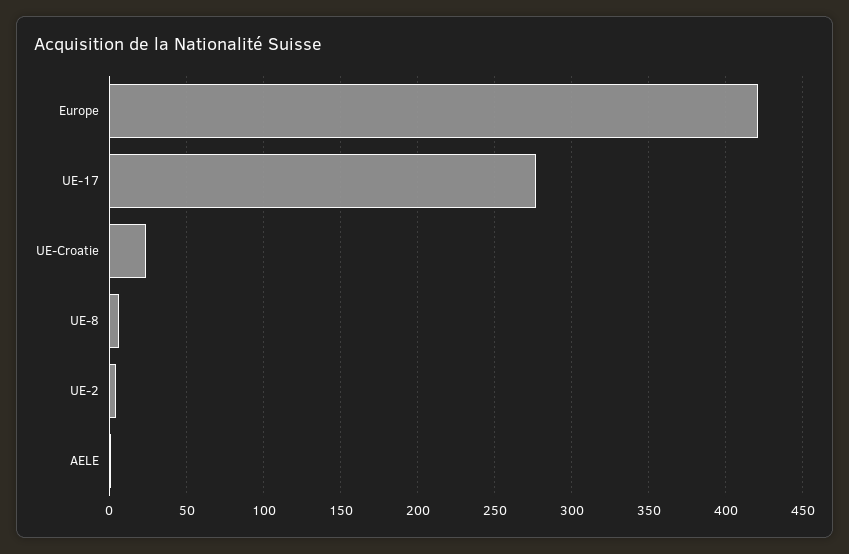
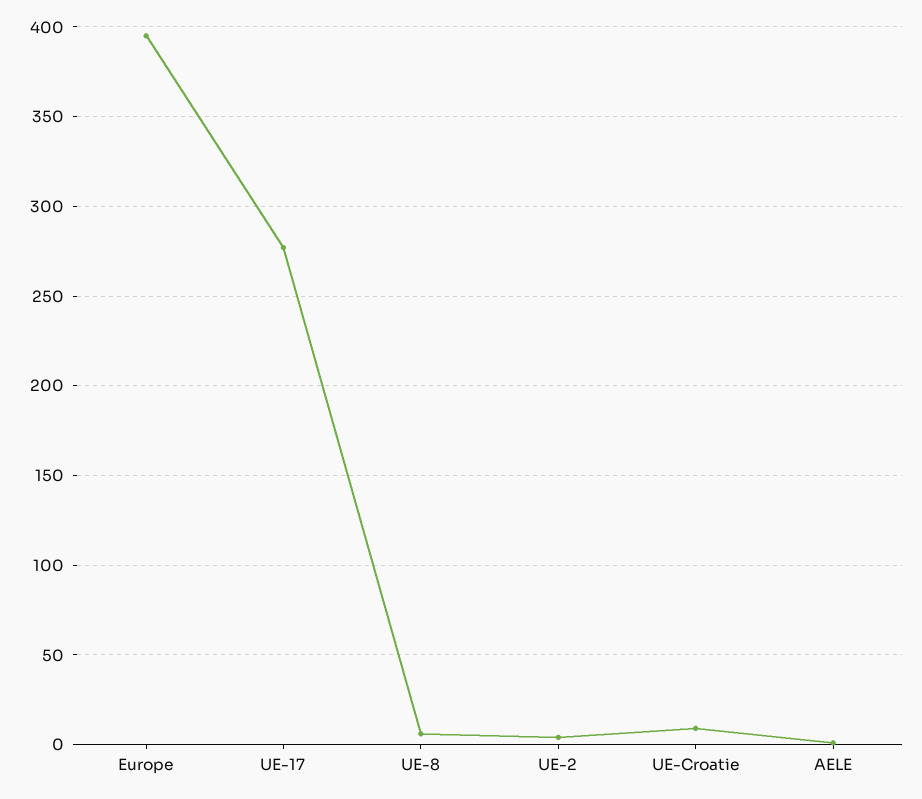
Europe: 420 -> 395
UE-Croatie: 25 -> 10

